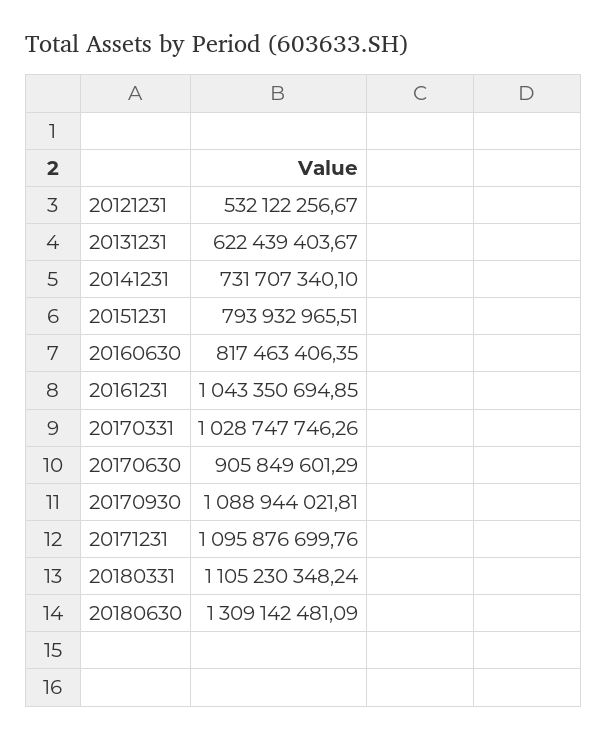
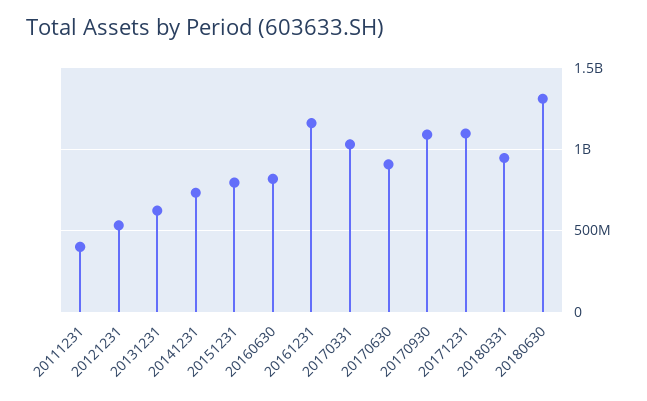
20161231: 1043350694.85 -> 1150000000
20180331: 1105230348.24 -> 950000000
20111231: none -> 400000000

